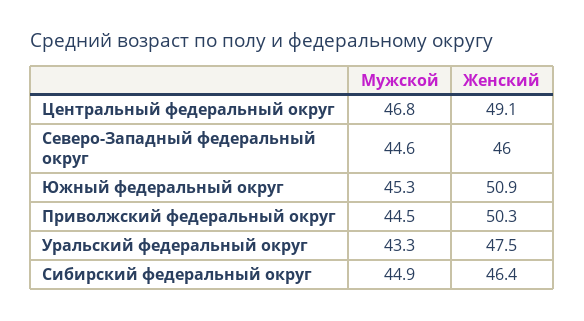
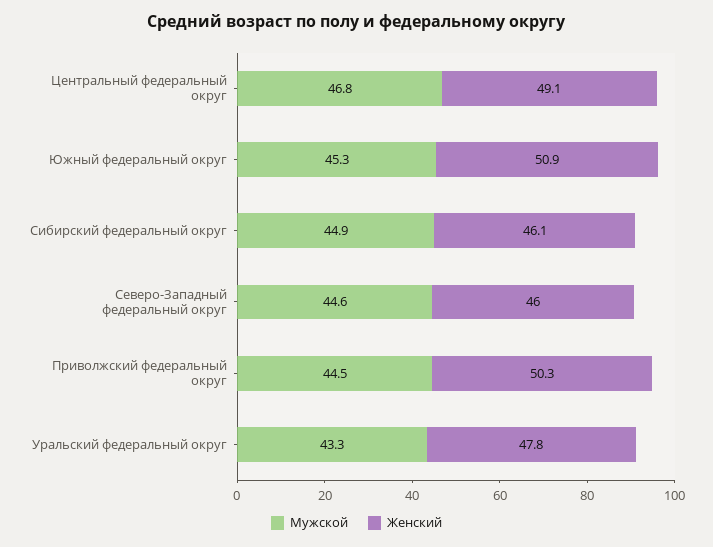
Женский, Уральский федеральный округ: 47.5 -> 47.8
Женский, Сибирский федеральный округ: 46.4 -> 46.1

